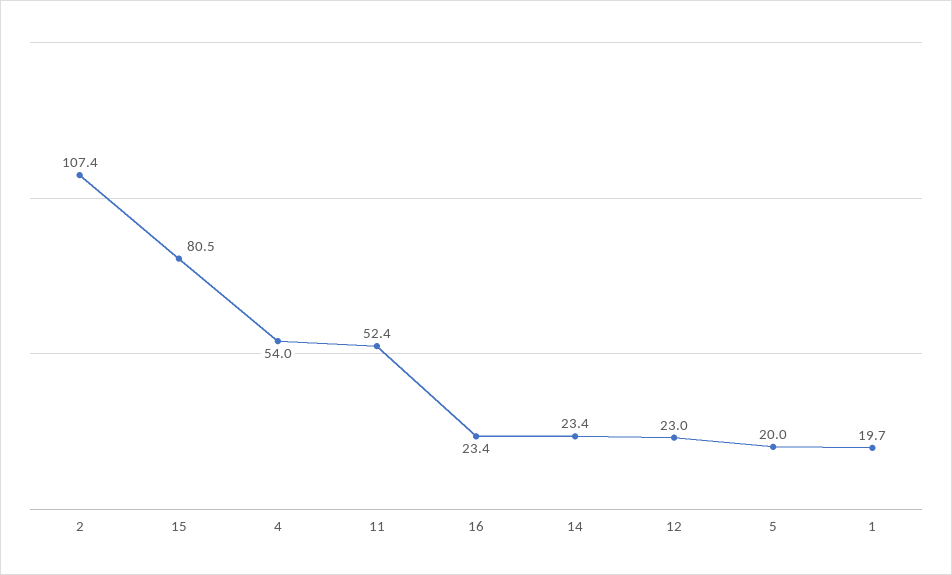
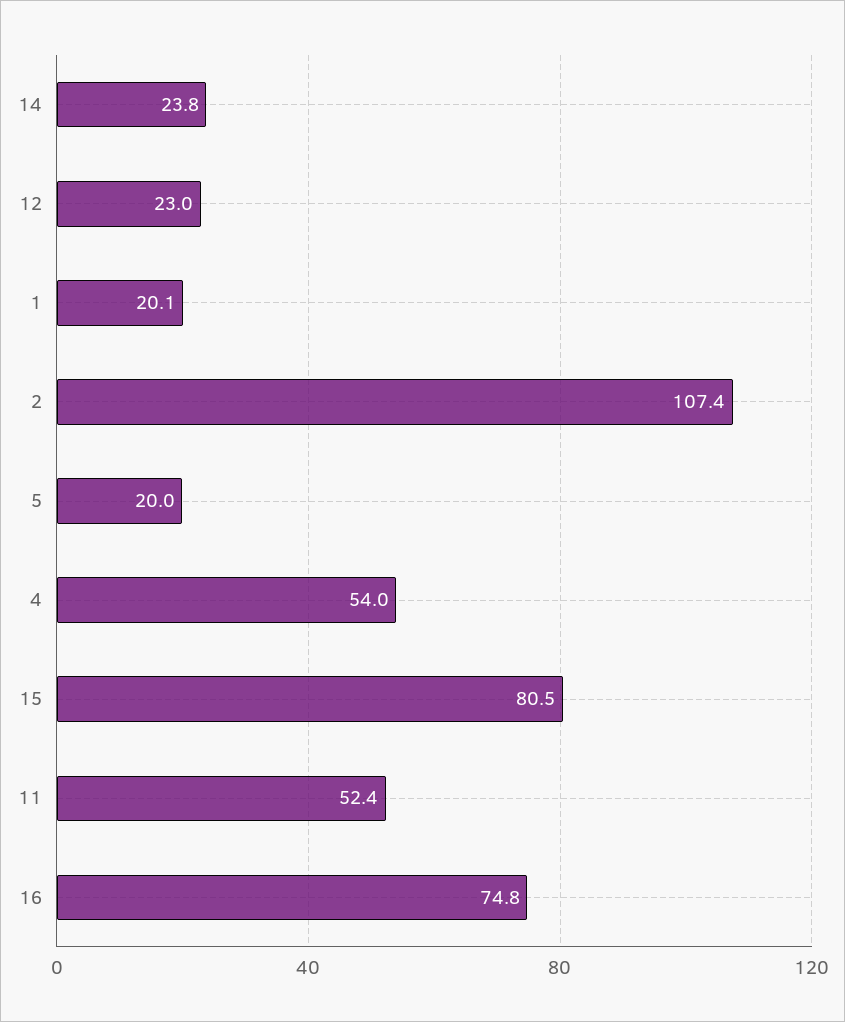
16: 23.4 -> 74.8
14: 23.4 -> 23.8
1: 19.7 -> 20.1

